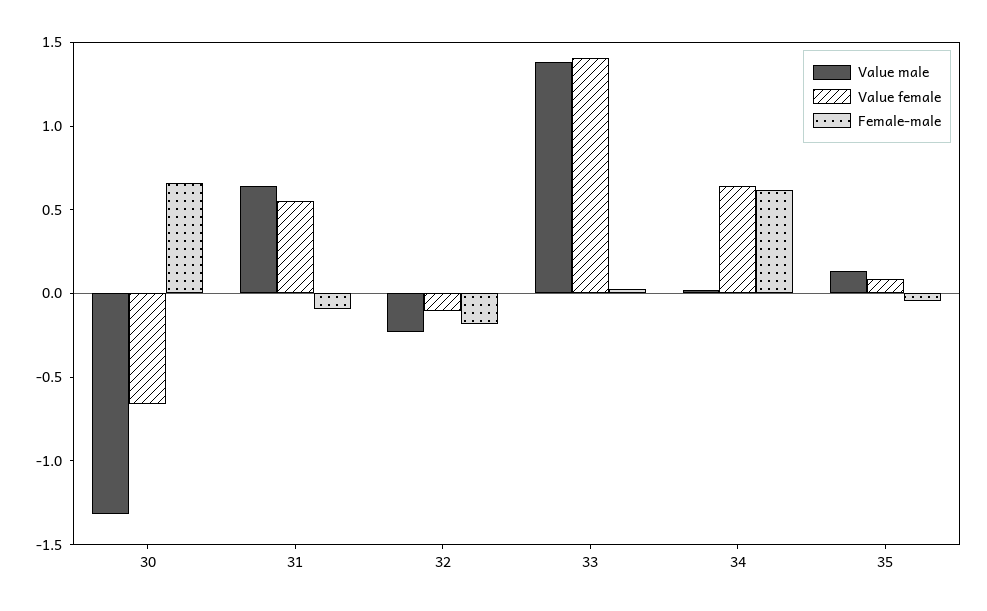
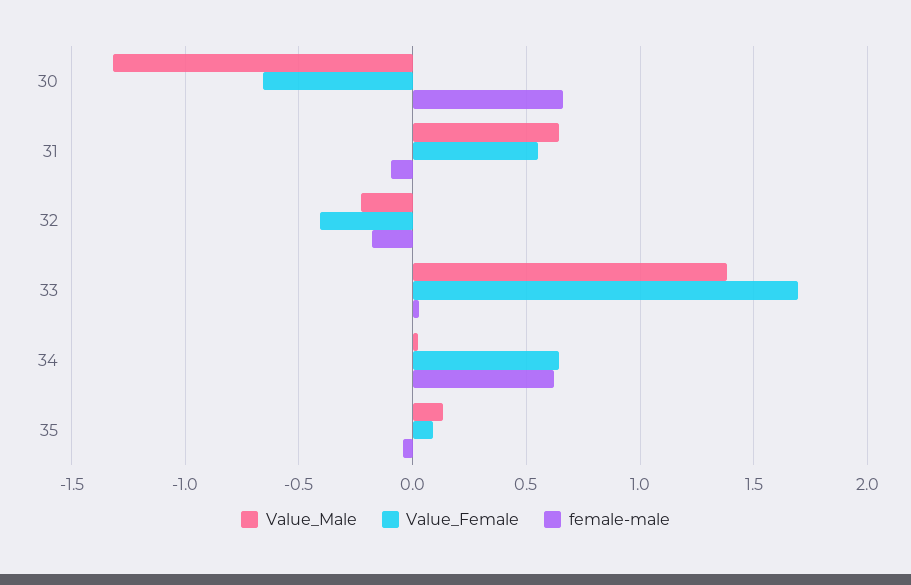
Value female, 32: -0.1 -> -0.4
Value female, 33: 1.4 -> 1.7

